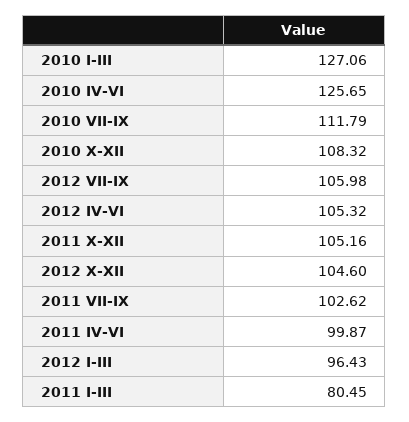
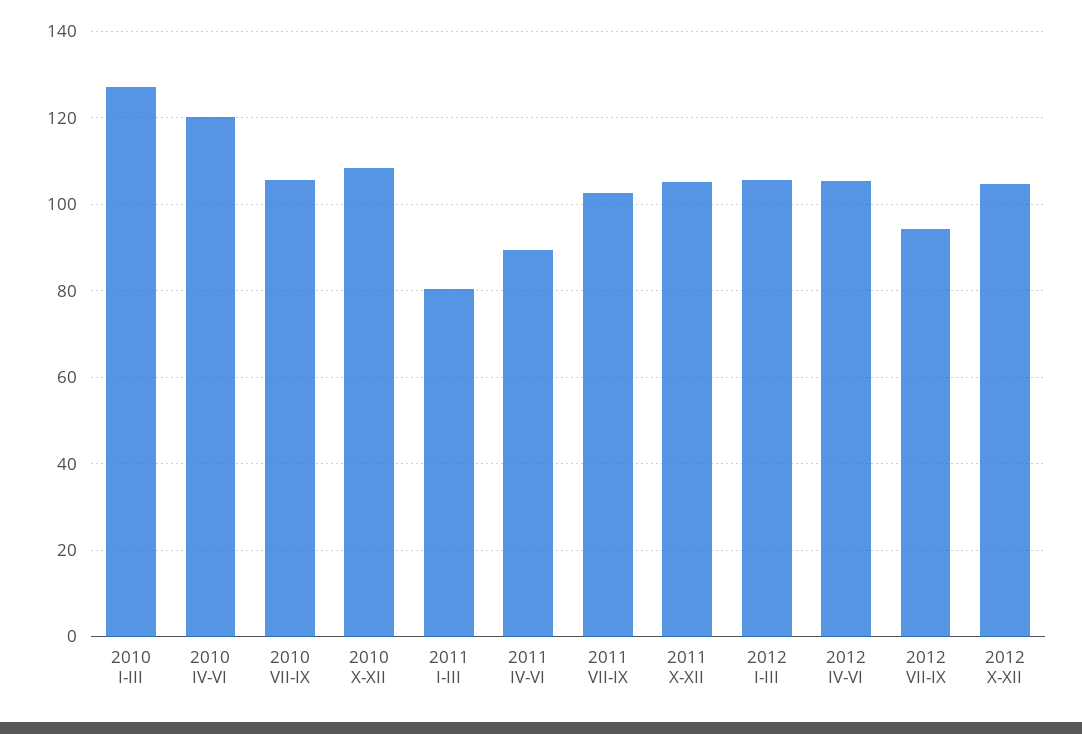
2010 IV-VI: 125.65 -> 120
2010 VII-IX: 111.79 -> 106
2012 VII-IX: 105.98 -> 94
2011 IV-VI: 99.87 -> 90
2012 I-III: 96.43 -> 106

